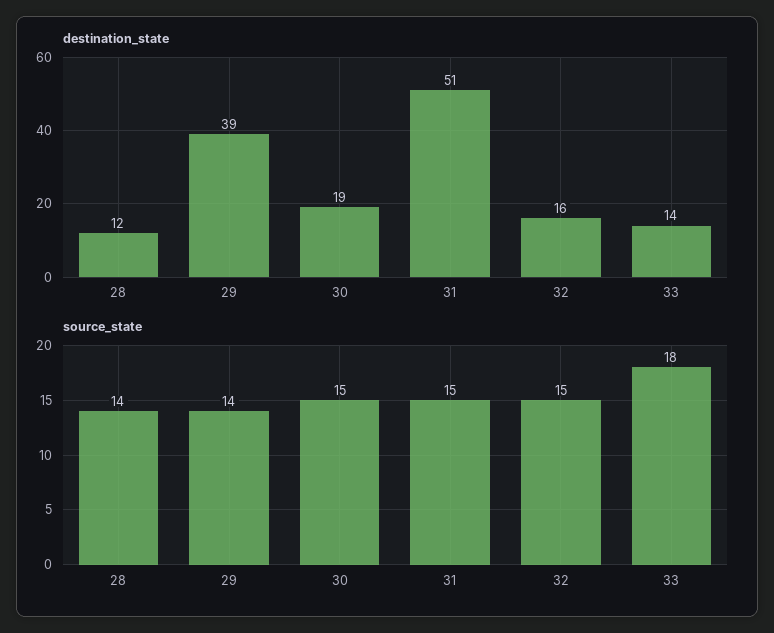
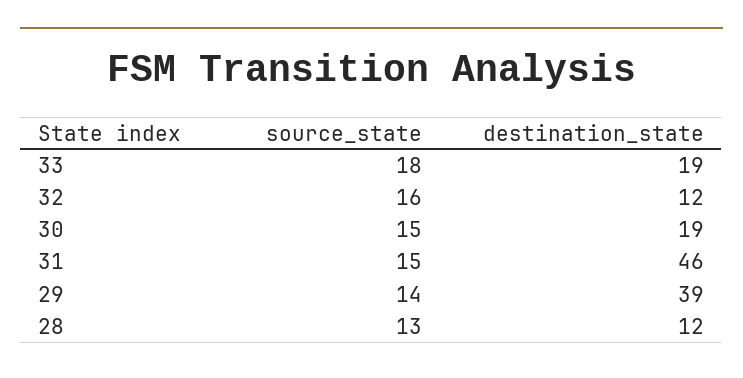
destination_state, 31: 51 -> 46
destination_state, 32: 16 -> 12
destination_state, 33: 14 -> 19
source_state, 28: 14 -> 13
source_state, 32: 15 -> 16

